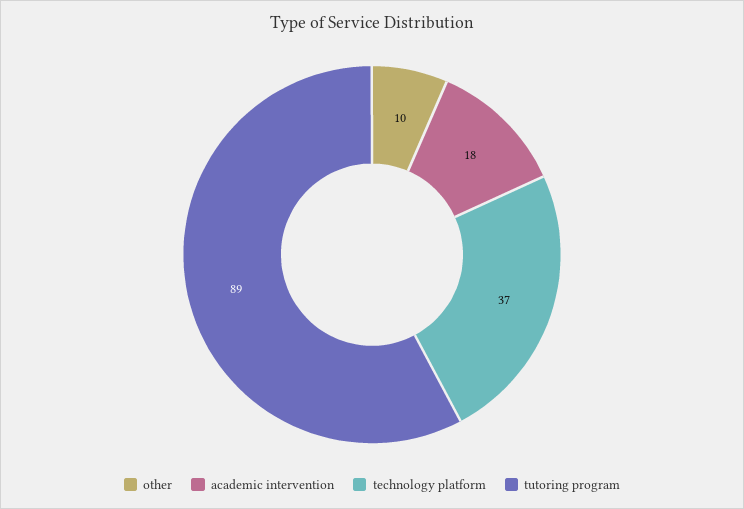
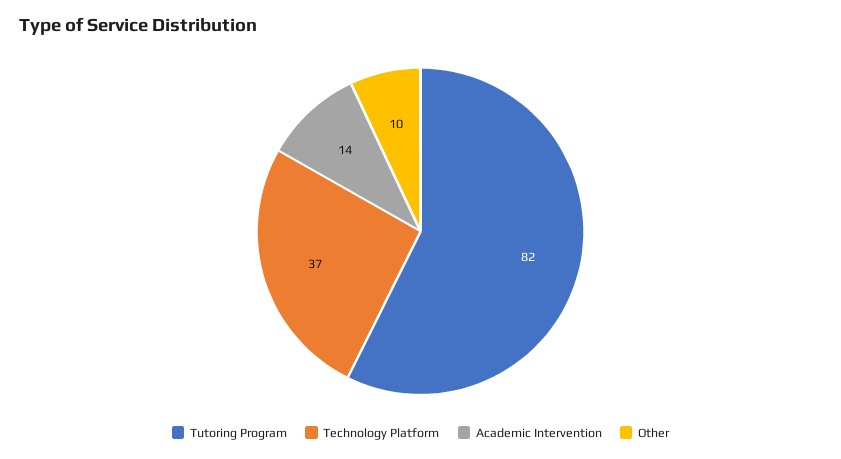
academic intervention: 18 -> 14
tutoring program: 89 -> 82

